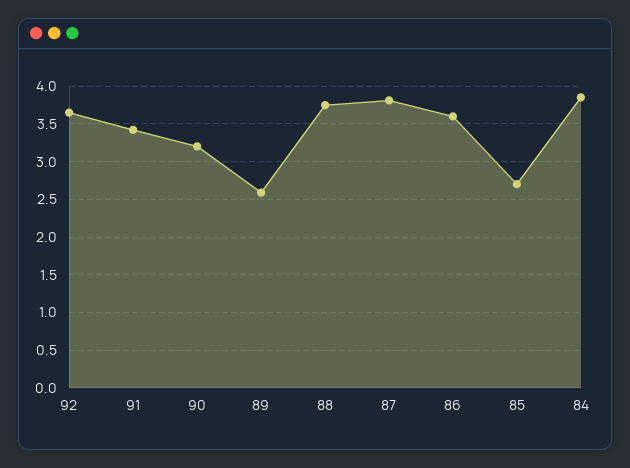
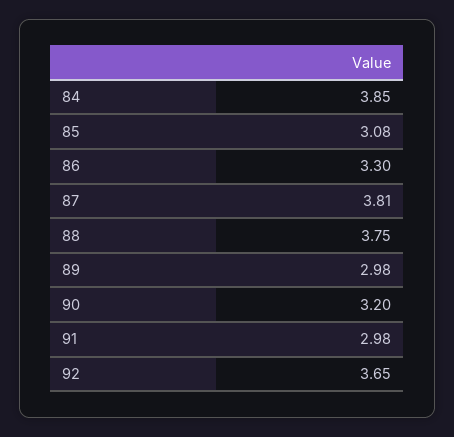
91: 3.4 -> 2.98
89: 2.6 -> 2.98
86: 3.6 -> 3.3
85: 2.7 -> 3.08

